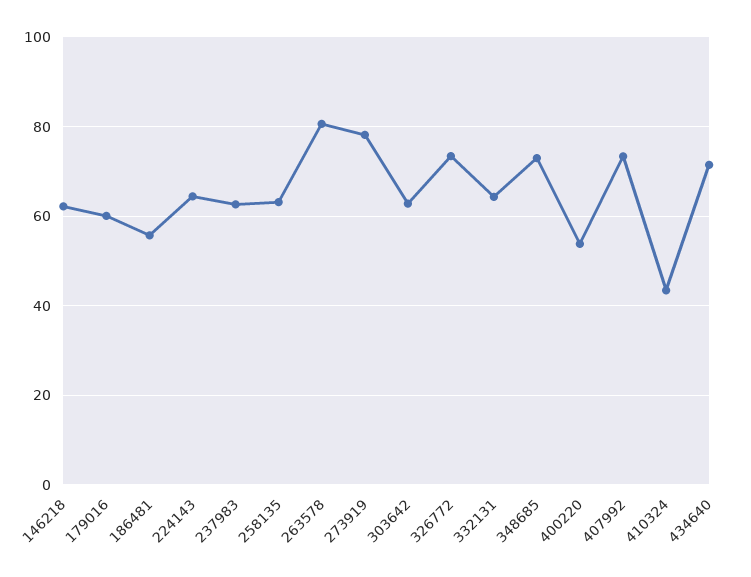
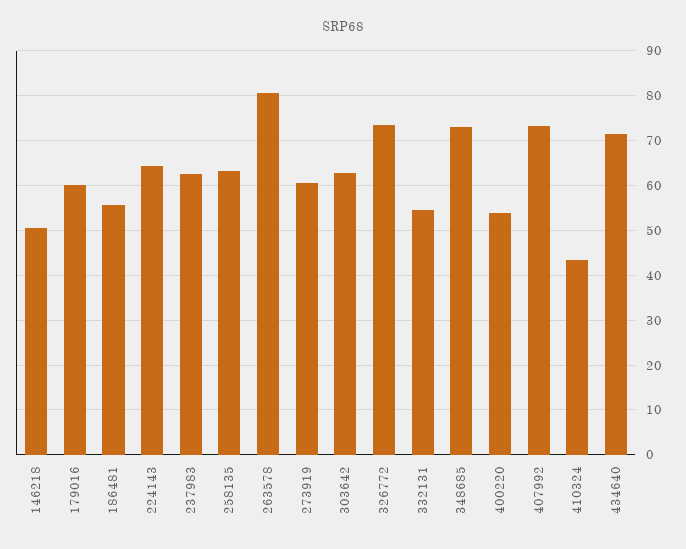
146218: 62 -> 50
273919: 78 -> 60
332131: 64 -> 54

